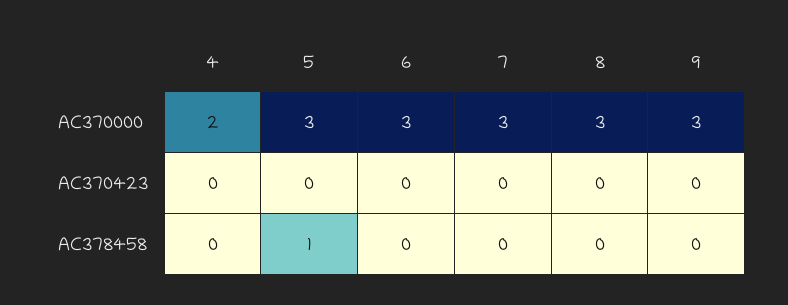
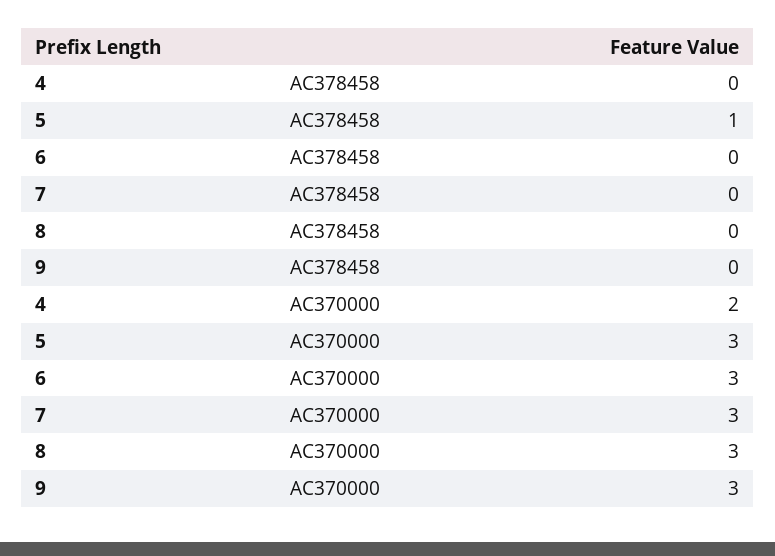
4, AC370423: 0 -> none
5, AC370423: 0 -> none
6, AC370423: 0 -> none
7, AC370423: 0 -> none
8, AC370423: 0 -> none
9, AC370423: 0 -> none

